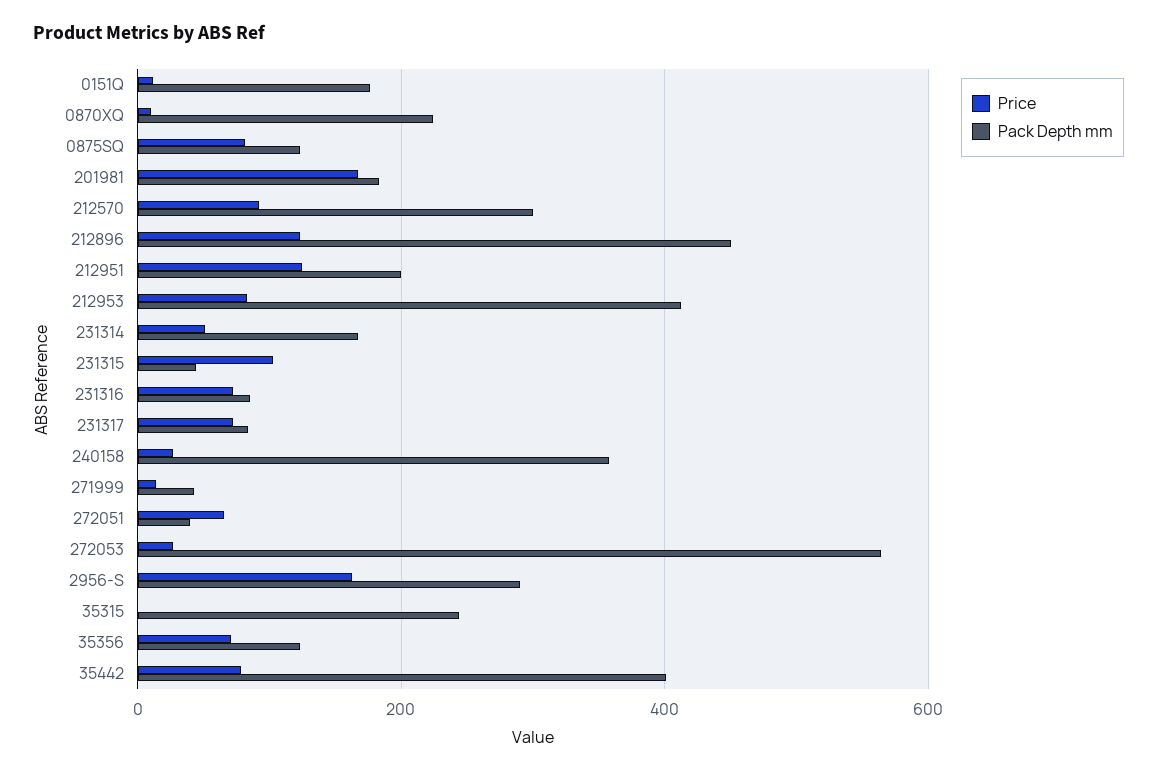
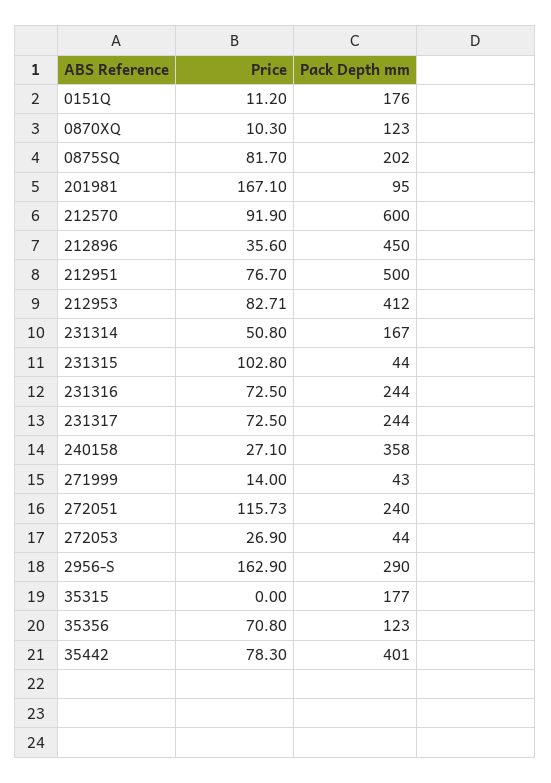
Pack Depth mm, 0870XQ: 220 -> 123
Pack Depth mm, 0875SQ: 120 -> 202
Pack Depth mm, 201981: 180 -> 95
Pack Depth mm, 212570: 300 -> 600
Price, 212896: 120 -> 35.6
Price, 212951: 120 -> 76.7
Pack Depth mm, 212951: 200 -> 500
Pack Depth mm, 231316: 80 -> 244
Pack Depth mm, 231317: 80 -> 244
Price, 272051: 60 -> 115.73
Pack Depth mm, 272051: 40 -> 240
Pack Depth mm, 272053: 560 -> 44
Pack Depth mm, 35315: 240 -> 177

